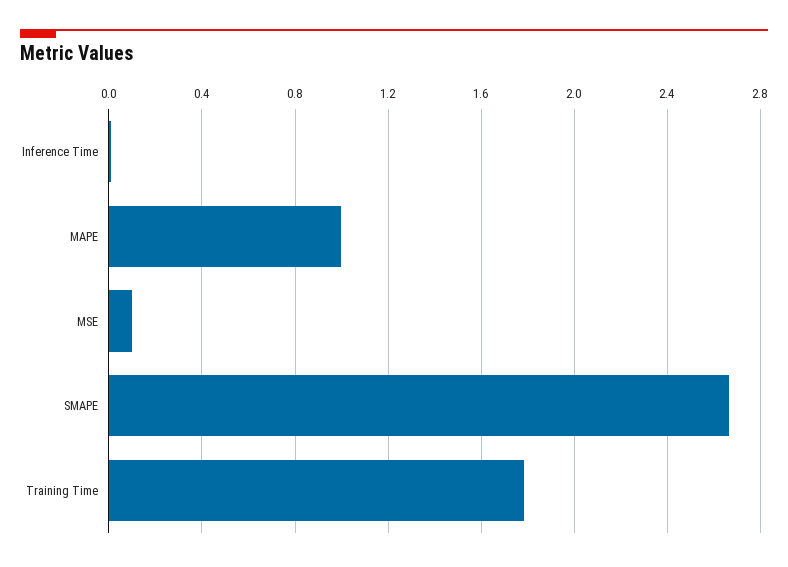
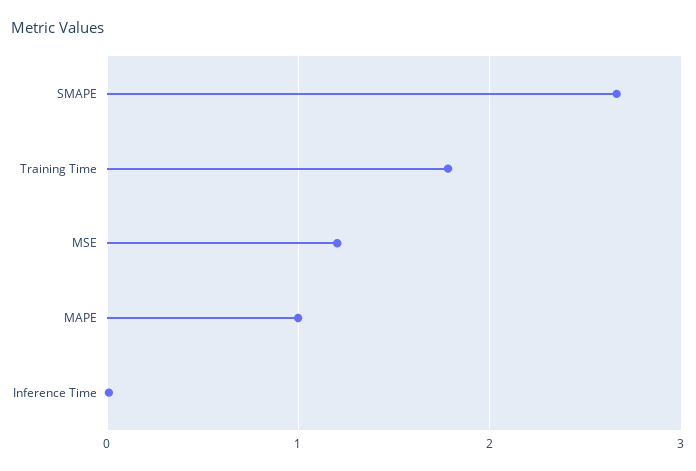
MSE: 0.1 -> 1.2

